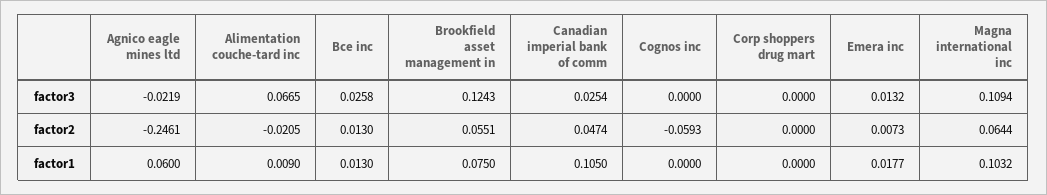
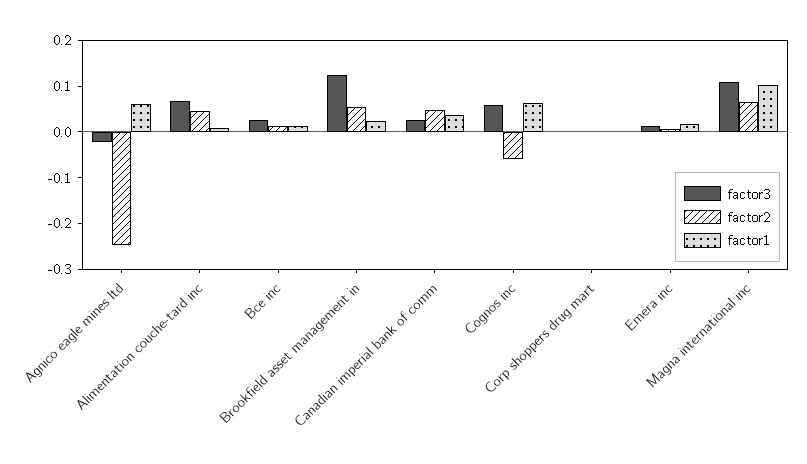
factor3, Cognos inc: 0 -> 0.06
factor2, Alimentation couche-tard inc: -0.0205 -> 0.04
factor1, Brookfield asset management in: 0.075 -> 0.02
factor1, Canadian imperial bank of comm: 0.105 -> 0.04
factor1, Cognos inc: 0 -> 0.06

